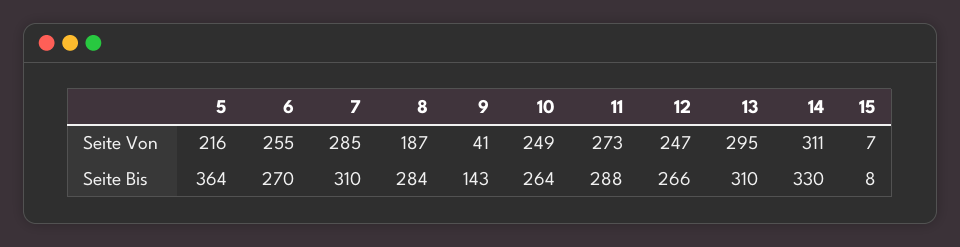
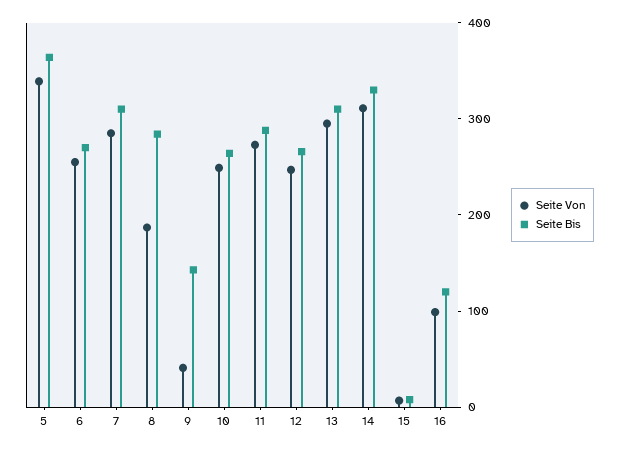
Seite Von, 5: 216 -> 340
Seite Von, 16: none -> 100
Seite Bis, 16: none -> 120

